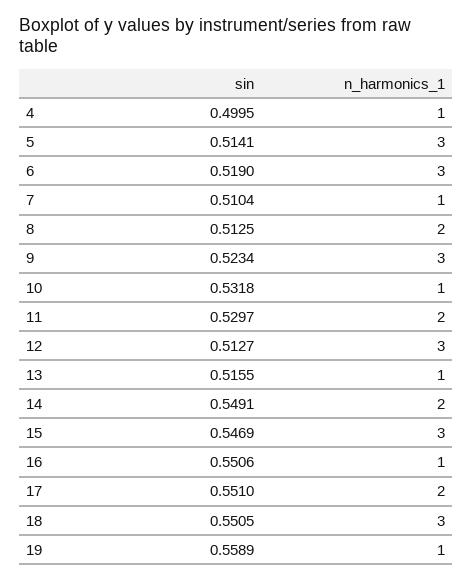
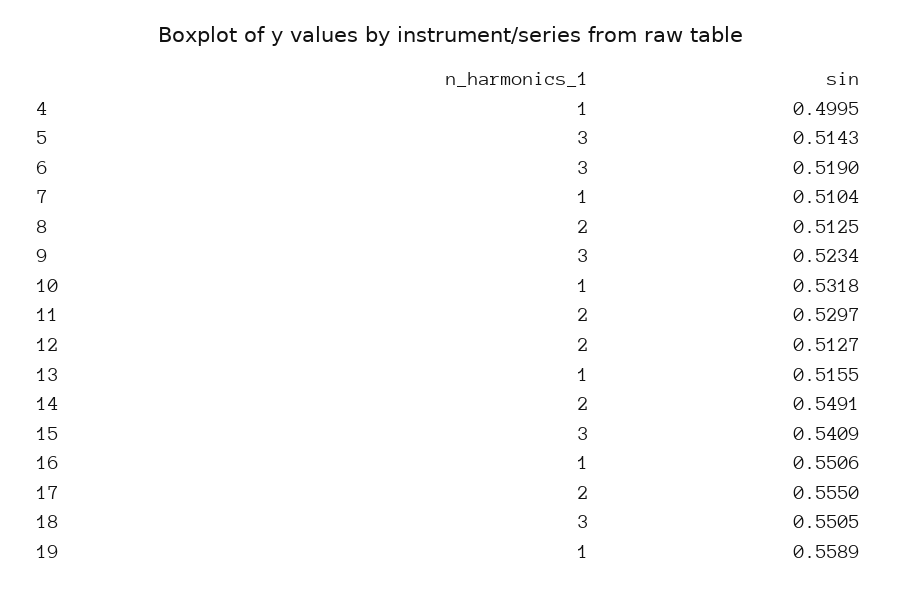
sin, 5: 0.5141 -> 0.5143
n_harmonics_1, 12: 3 -> 2
sin, 15: 0.5469 -> 0.5409
sin, 17: 0.551 -> 0.555

